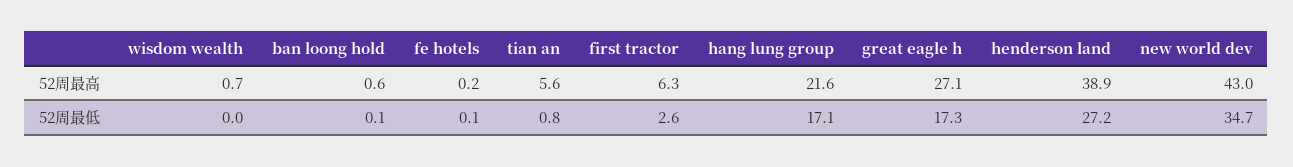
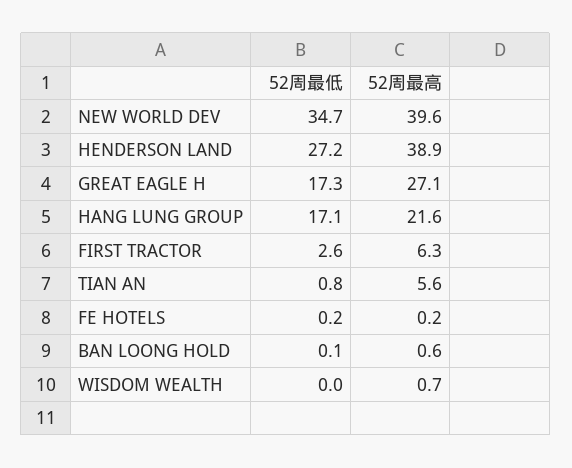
new world dev, 52周最高: 43 -> 39.6
fe hotels, 52周最低: 0.1 -> 0.2

